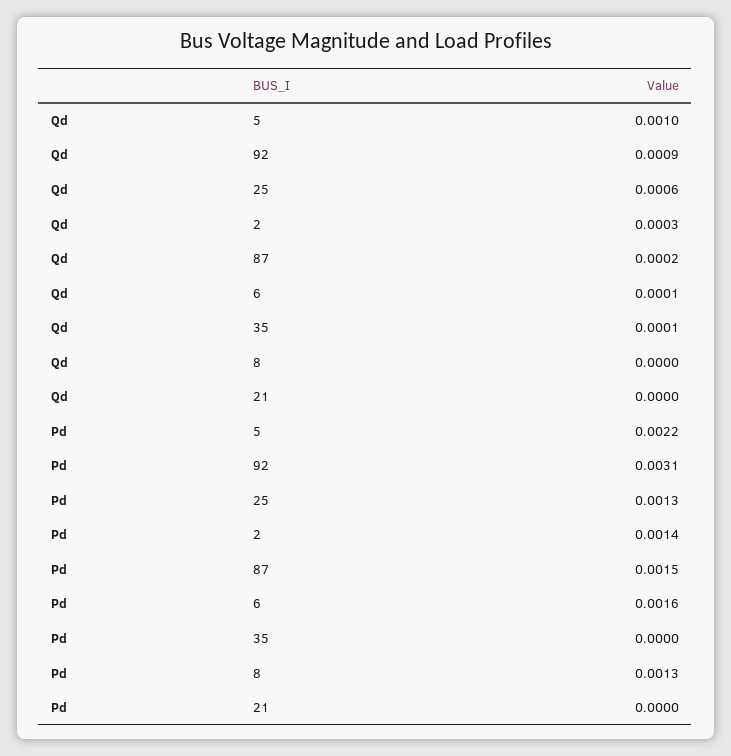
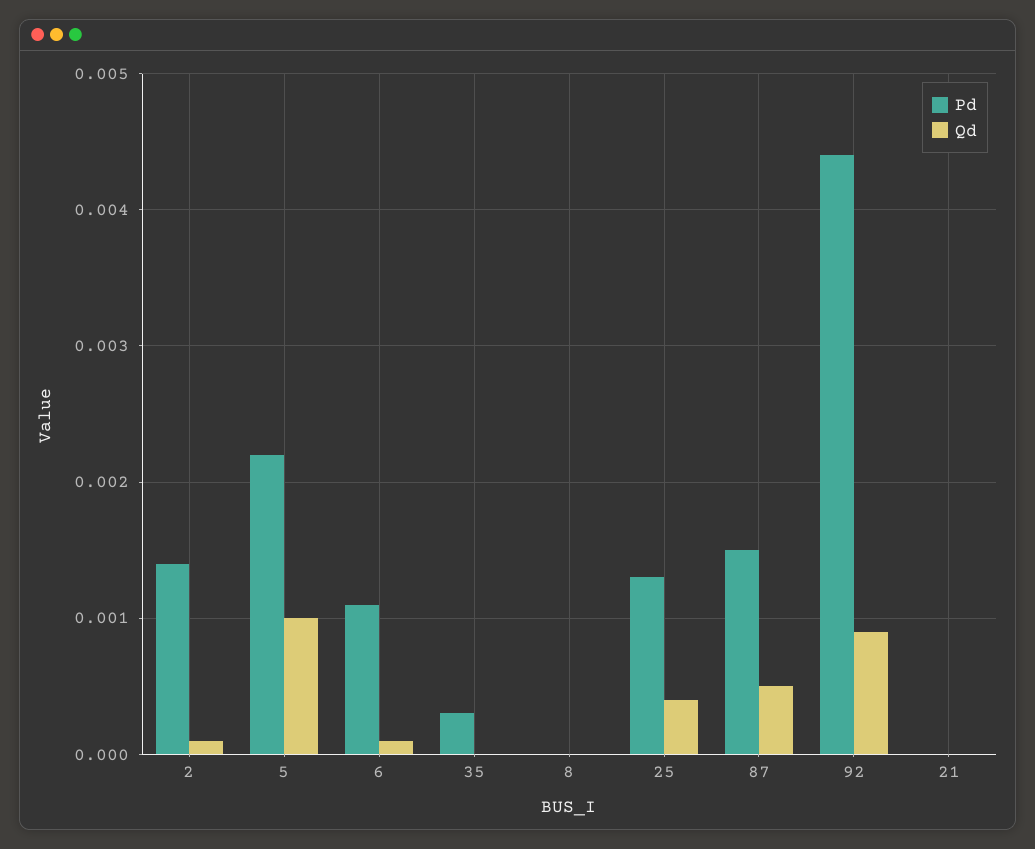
Qd, 25: 0.0006 -> 0.0004
Qd, 2: 0.0003 -> 0.0001
Qd, 87: 0.0002 -> 0.0005
Qd, 35: 0.0001 -> 0
Pd, 92: 0.0031 -> 0.0044
Pd, 6: 0.0016 -> 0.0011
Pd, 35: 0 -> 0.0003
Pd, 8: 0.0013 -> 0

